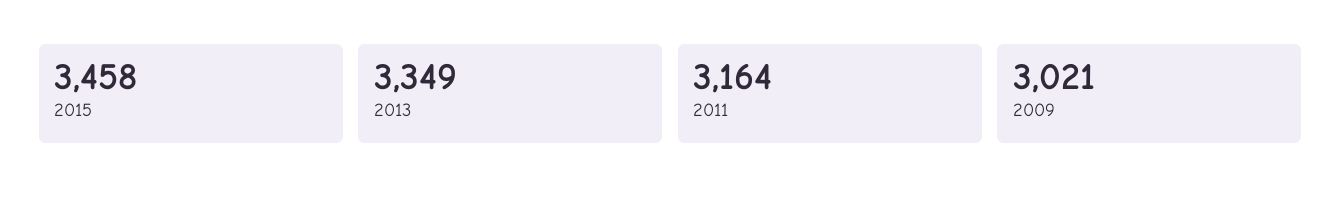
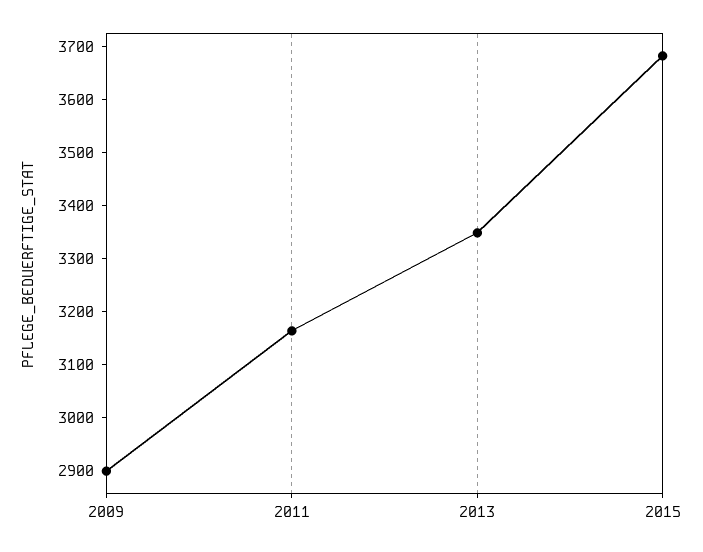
2015: 3458 -> 3680
2009: 3021 -> 2900

